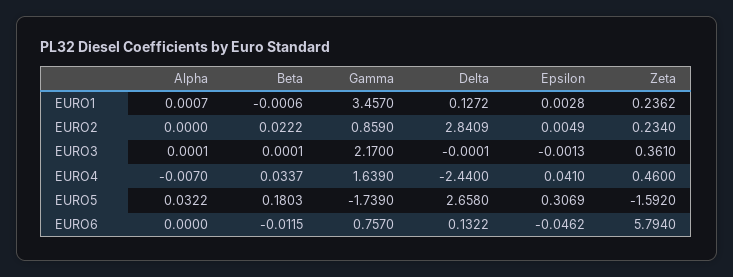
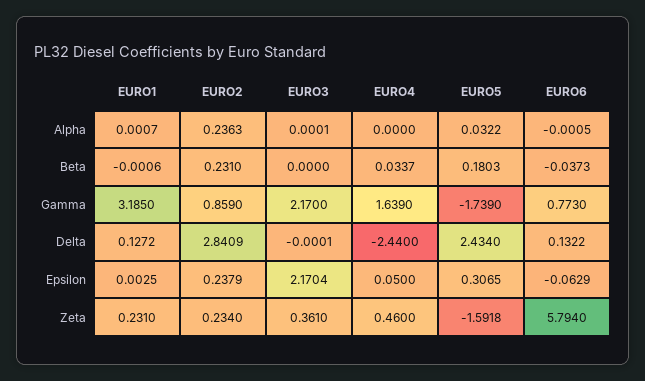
Gamma, EURO1: 3.457 -> 3.185
Epsilon, EURO1: 0.0028 -> 0.0025
Zeta, EURO1: 0.2362 -> 0.231
Alpha, EURO2: 0 -> 0.2363
Beta, EURO2: 0.0222 -> 0.231
Epsilon, EURO2: 0.0049 -> 0.2379
Beta, EURO3: 0.0001 -> 0
Epsilon, EURO3: -0.0013 -> 2.1704
Alpha, EURO4: -0.007 -> 0
Epsilon, EURO4: 0.041 -> 0.05
Delta, EURO5: 2.658 -> 2.434
Epsilon, EURO5: 0.3069 -> 0.3065
Zeta, EURO5: -1.592 -> -1.5918
Alpha, EURO6: 0 -> -0.0005
Beta, EURO6: -0.0115 -> -0.0373
Gamma, EURO6: 0.757 -> 0.773
Epsilon, EURO6: -0.0462 -> -0.0629

